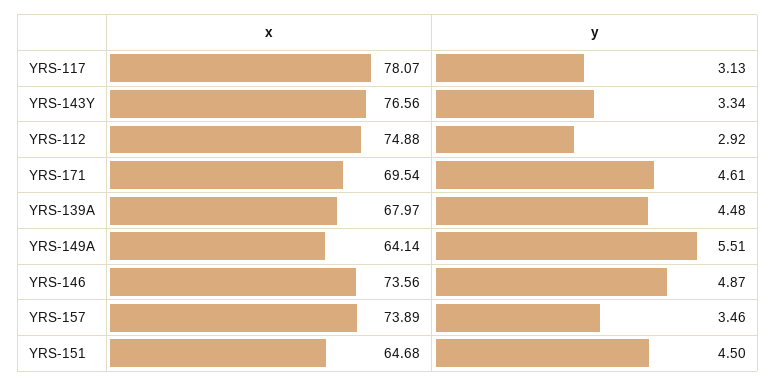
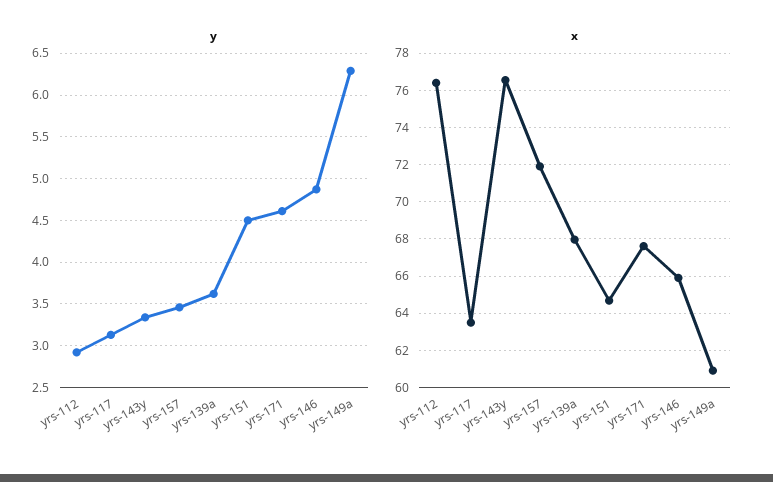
x, YRS-117: 78.07 -> 63.5
x, YRS-112: 74.88 -> 76.5
x, YRS-171: 69.54 -> 67.5
y, YRS-139A: 4.48 -> 3.6
x, YRS-149A: 64.14 -> 61
y, YRS-149A: 5.51 -> 6.3
x, YRS-146: 73.56 -> 66
x, YRS-157: 73.89 -> 72

